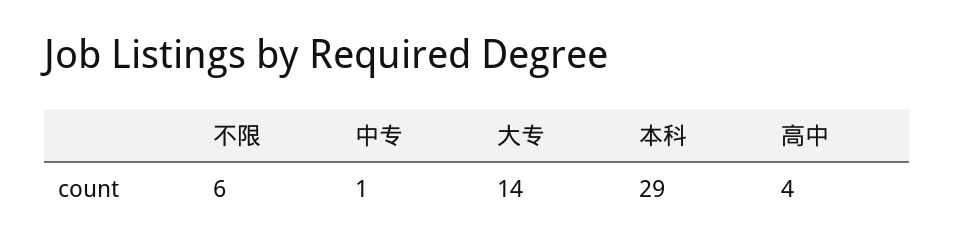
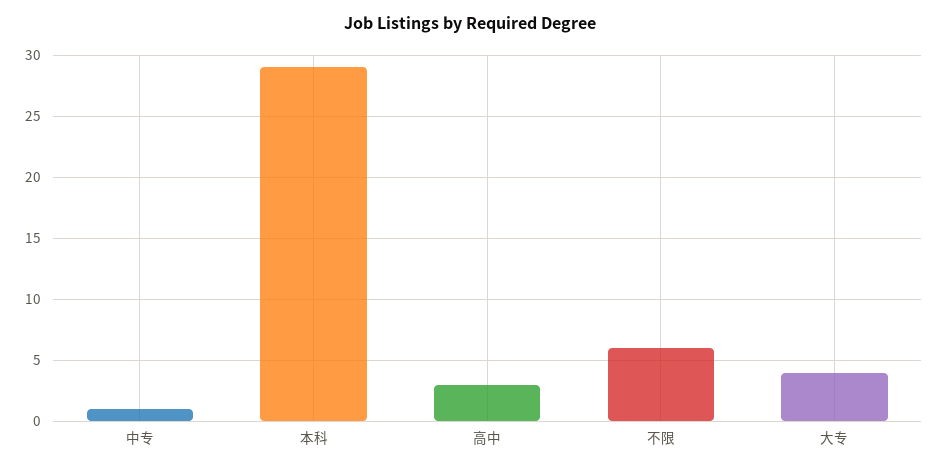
大专: 14 -> 4
高中: 4 -> 3

